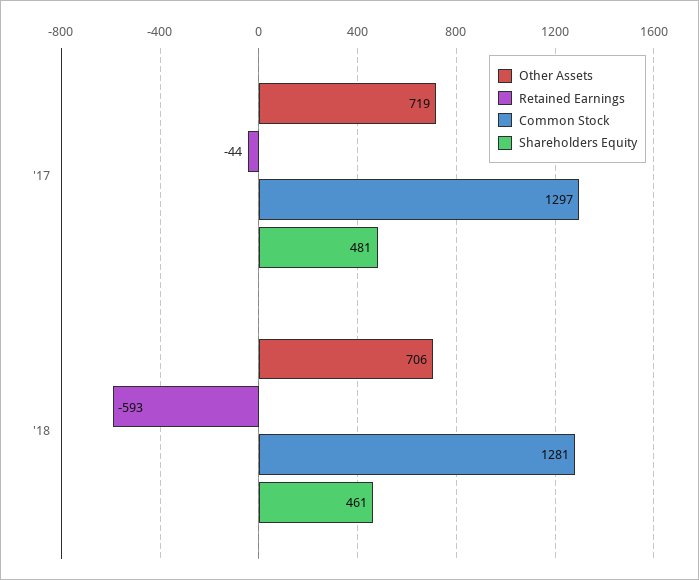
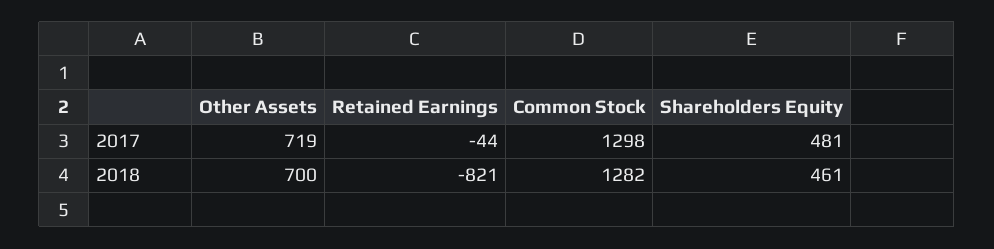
Common Stock, '17: 1297 -> 1298
Other Assets, '18: 706 -> 700
Retained Earnings, '18: -593 -> -821
Common Stock, '18: 1281 -> 1282

